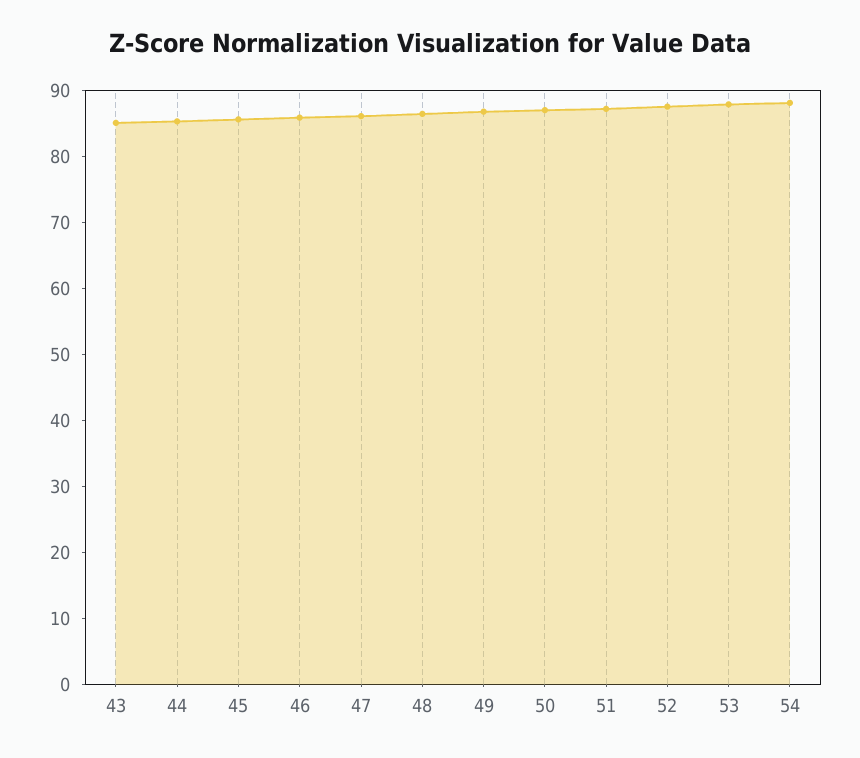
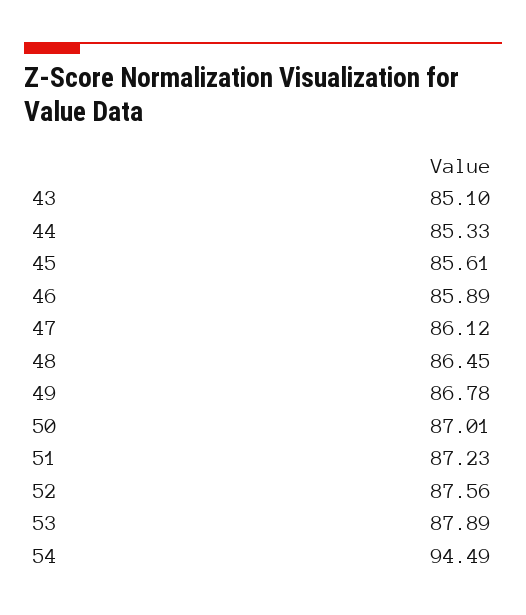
54: 88 -> 94.49

